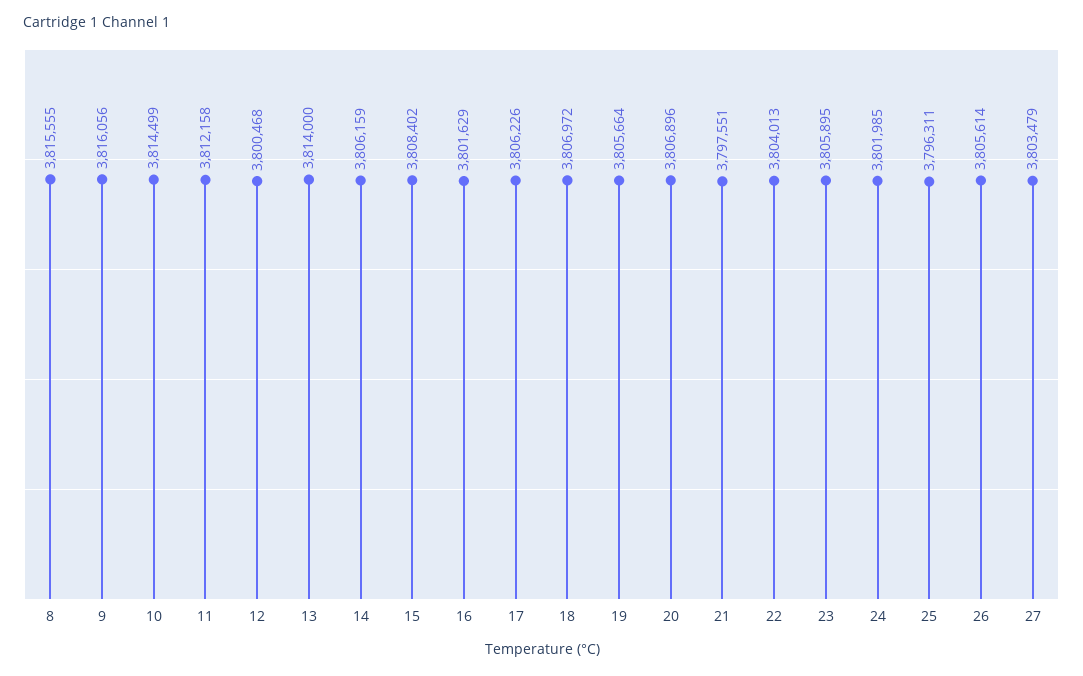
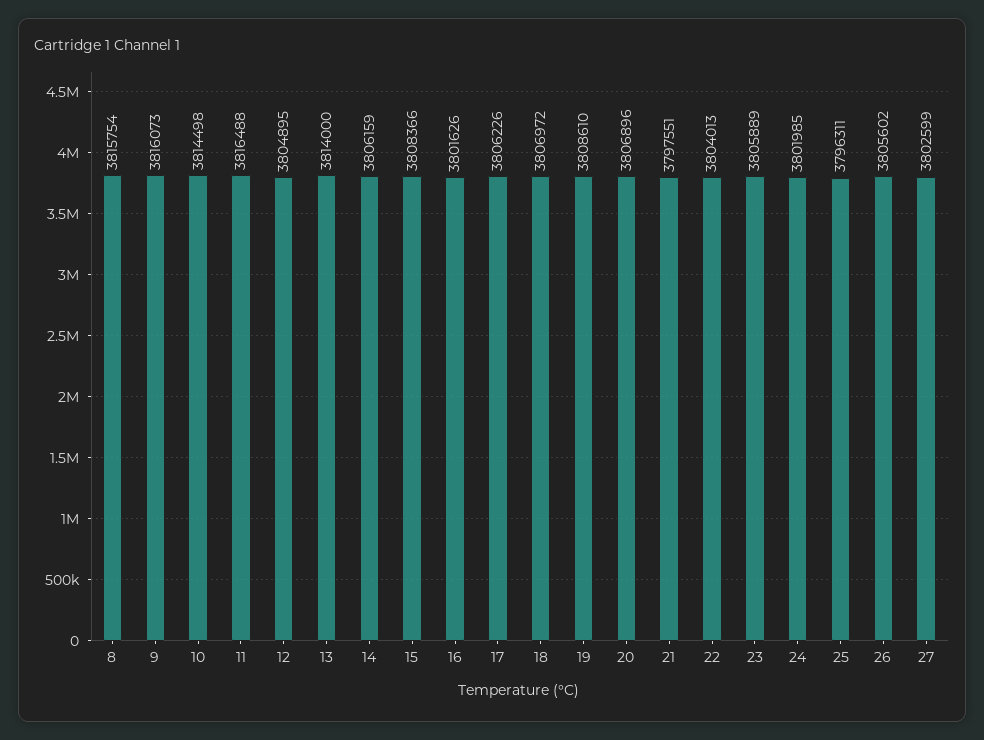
8: 3815555 -> 3815754
9: 3816056 -> 3816073
10: 3814499 -> 3814498
11: 3812158 -> 3816488
12: 3800468 -> 3804895
15: 3808402 -> 3808366
16: 3801629 -> 3801626
19: 3805664 -> 3808610
23: 3805895 -> 3805889
26: 3805614 -> 3805602
27: 3803479 -> 3802599

